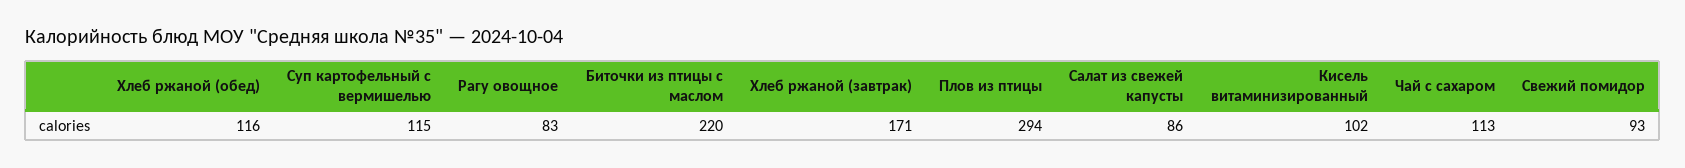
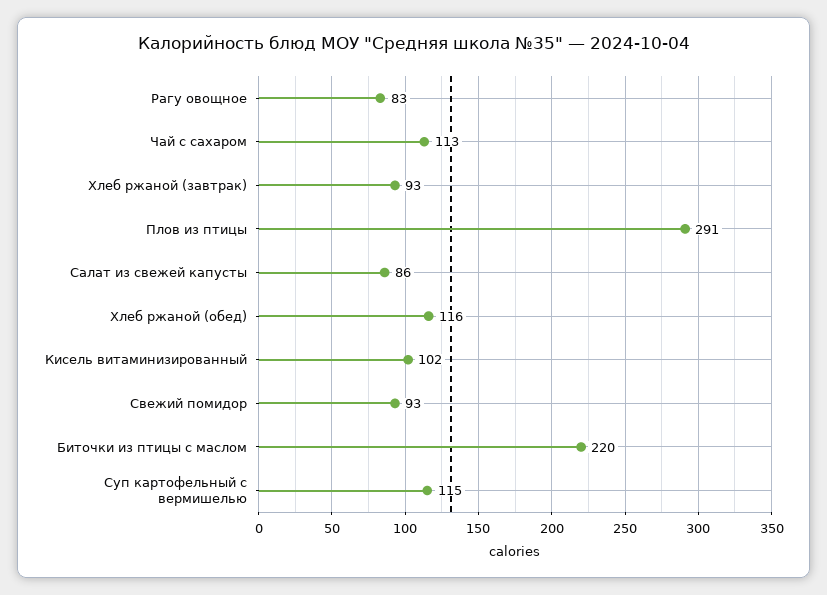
Хлеб ржаной (завтрак): 171 -> 93
Плов из птицы: 294 -> 291

